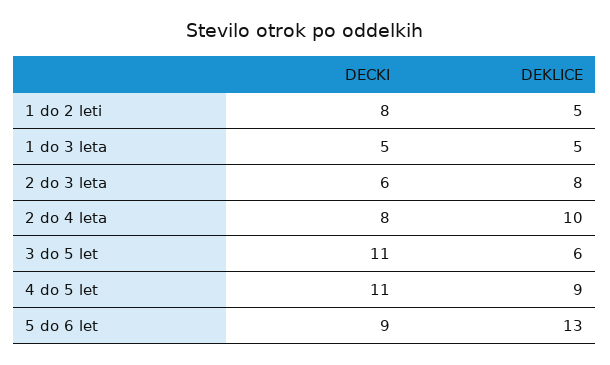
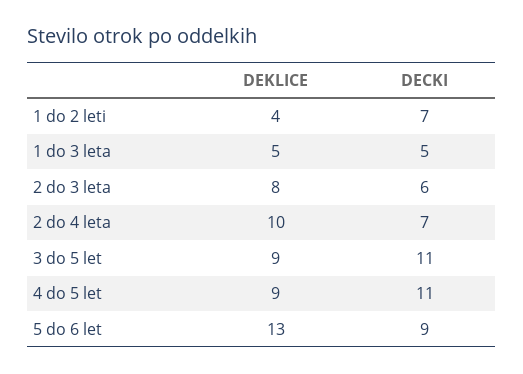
DECKI, 1 do 2 leti: 8 -> 7
DEKLICE, 1 do 2 leti: 5 -> 4
DECKI, 2 do 4 leta: 8 -> 7
DEKLICE, 3 do 5 let: 6 -> 9

